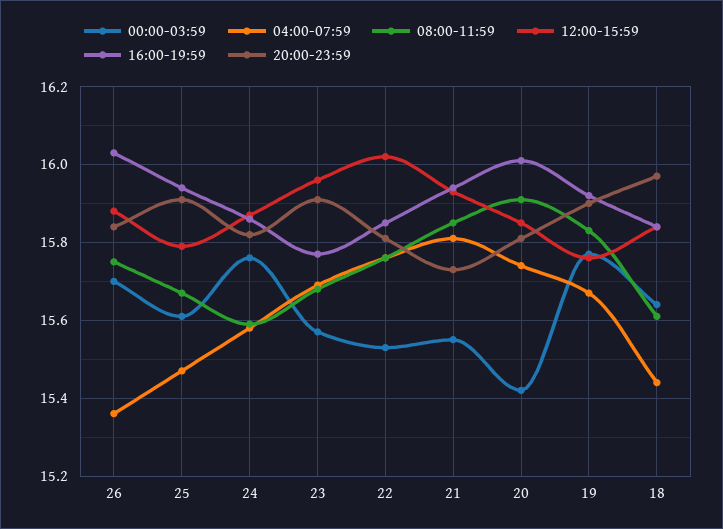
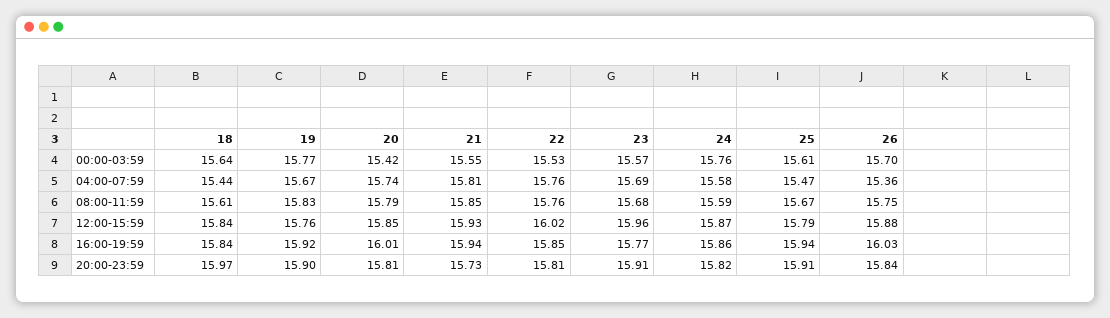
08:00-11:59, 20: 15.9 -> 15.79

